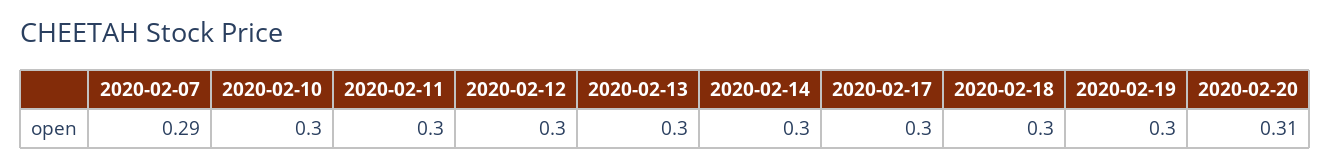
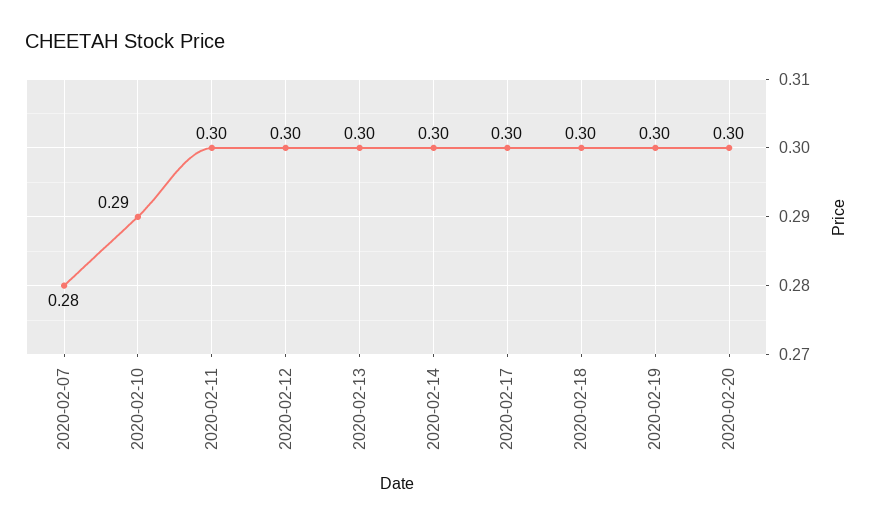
2020-02-07: 0.29 -> 0.28
2020-02-10: 0.3 -> 0.29
2020-02-20: 0.31 -> 0.3

